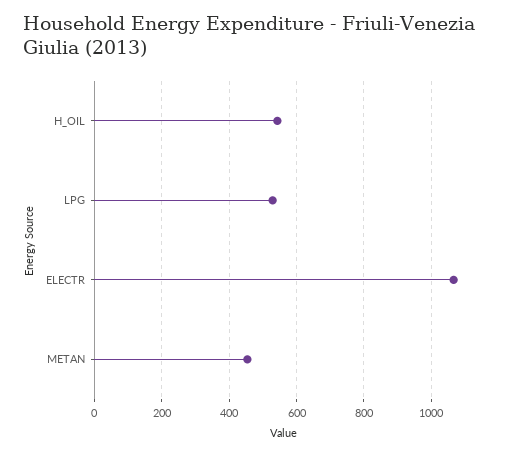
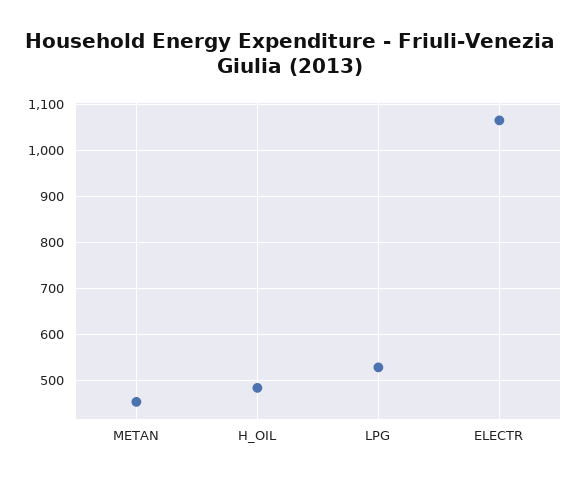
H_OIL: 540 -> 480

